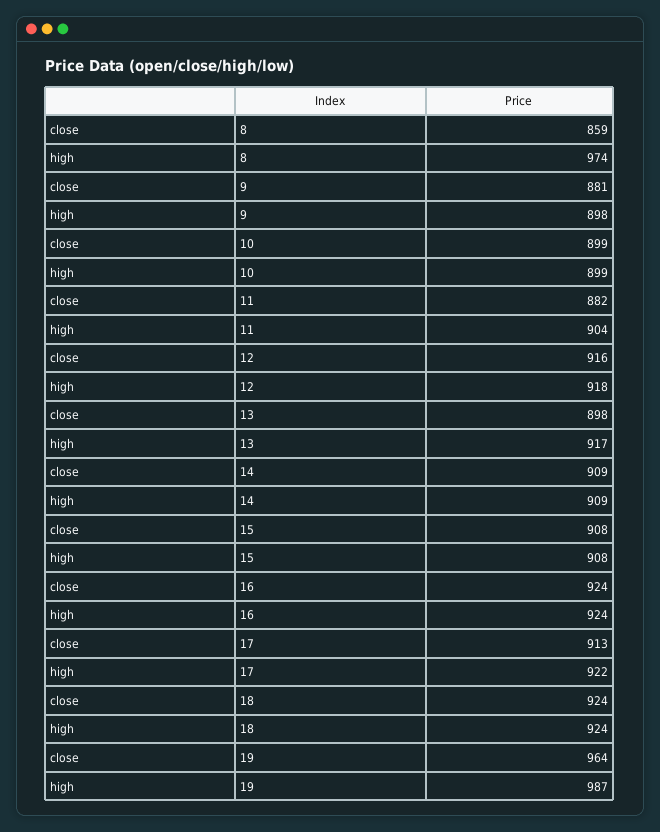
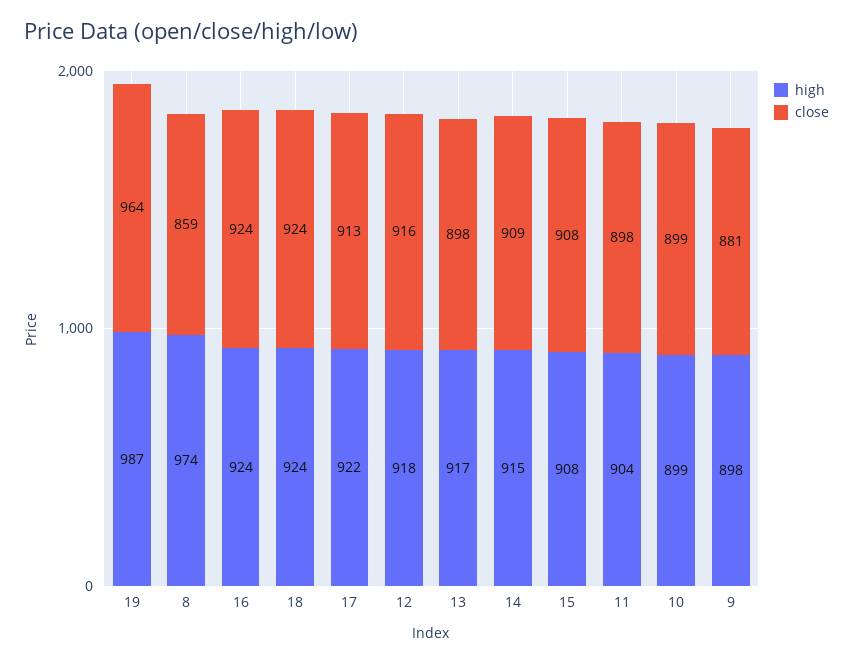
close, 11: 882 -> 898
high, 14: 909 -> 915

